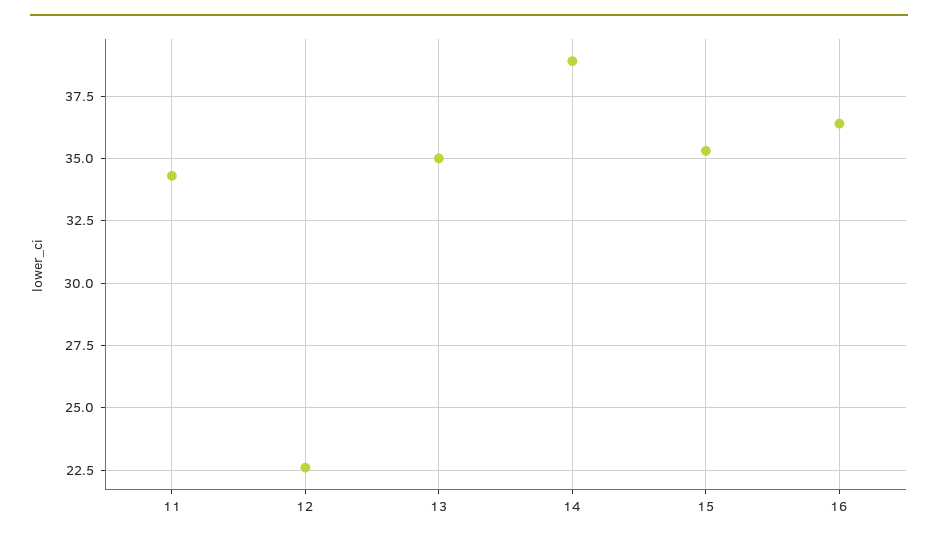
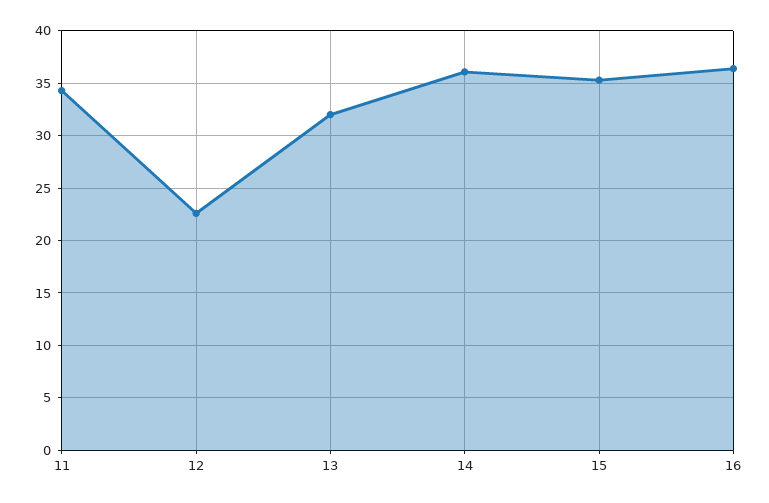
13: 35 -> 32
14: 39 -> 36

